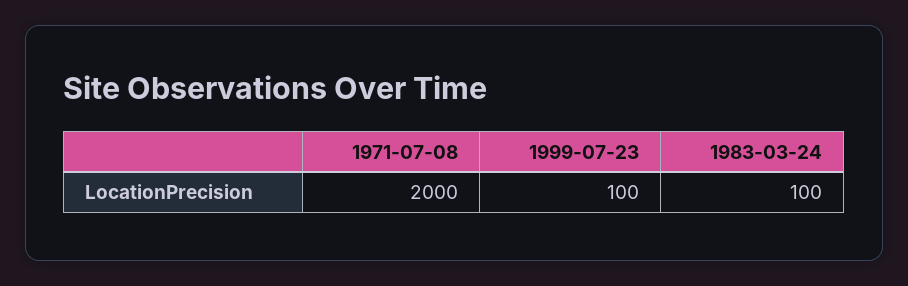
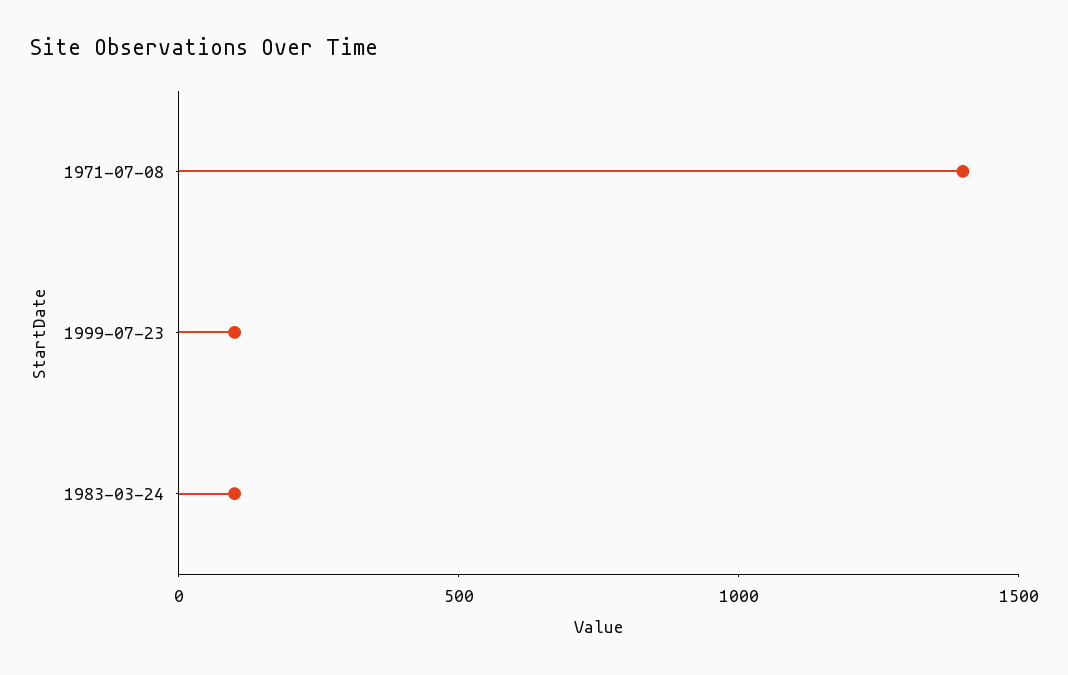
1971-07-08: 2000 -> 1400

